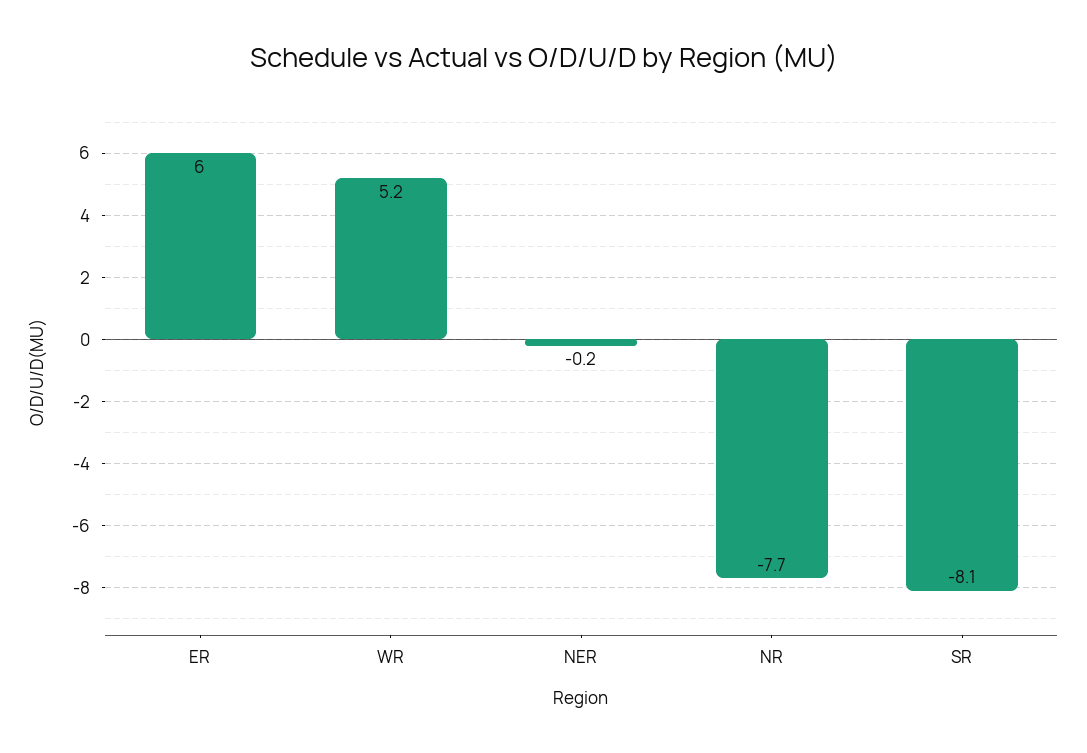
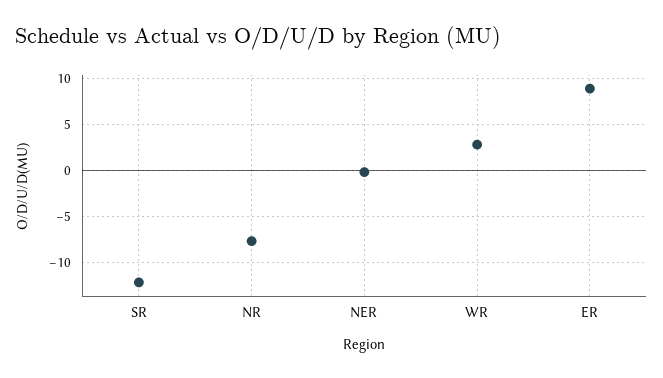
ER: 6 -> 9
WR: 5.2 -> 3
SR: -8.1 -> -12

